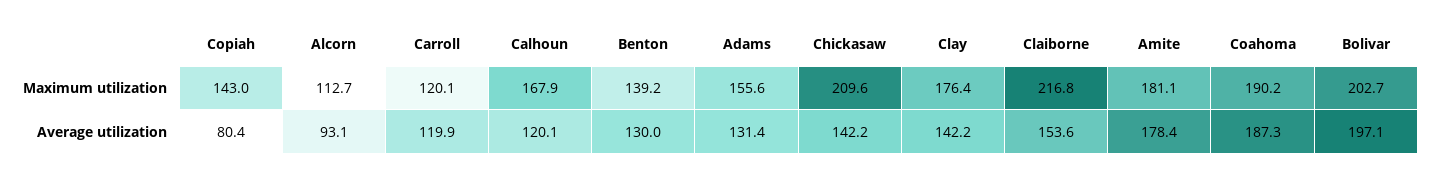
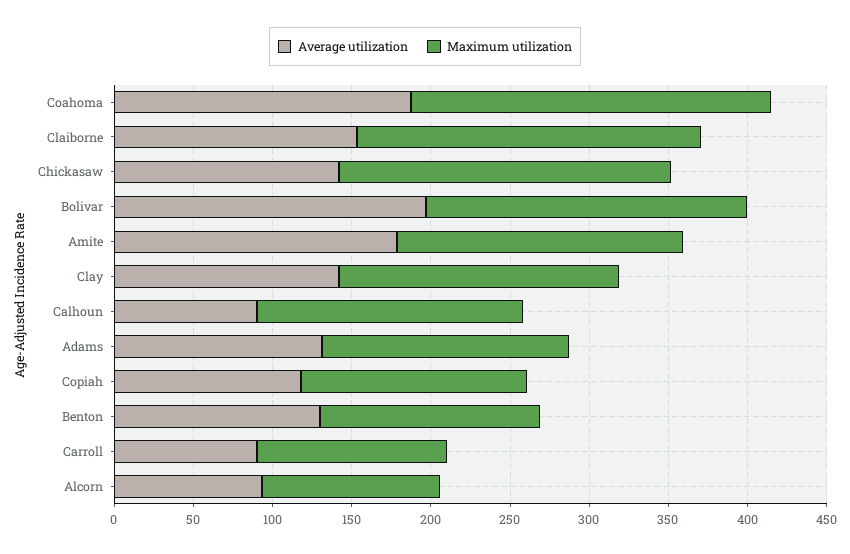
Maximum utilization, Coahoma: 190.2 -> 230
Average utilization, Copiah: 80.4 -> 120
Average utilization, Carroll: 119.9 -> 90
Average utilization, Calhoun: 120.1 -> 90

